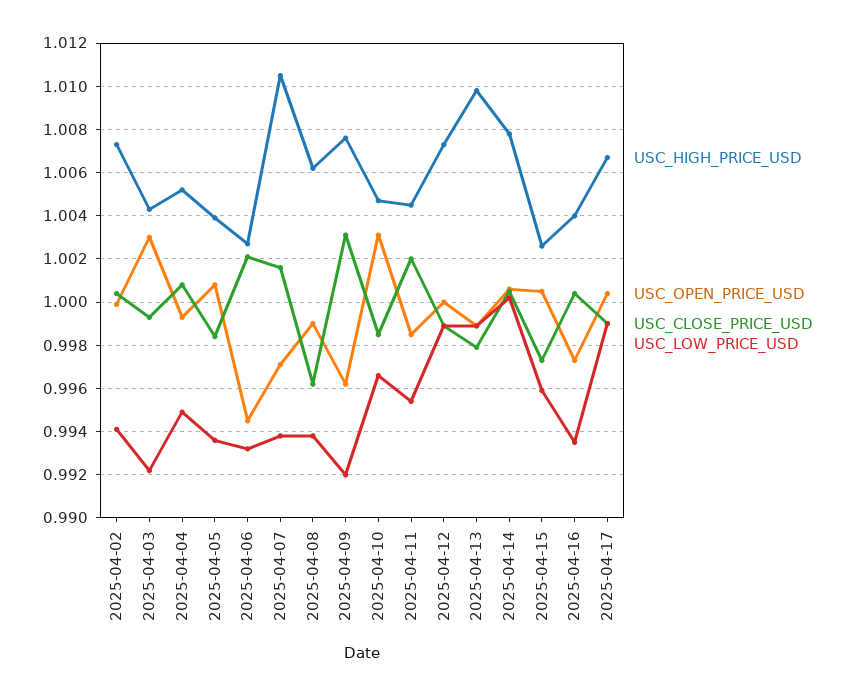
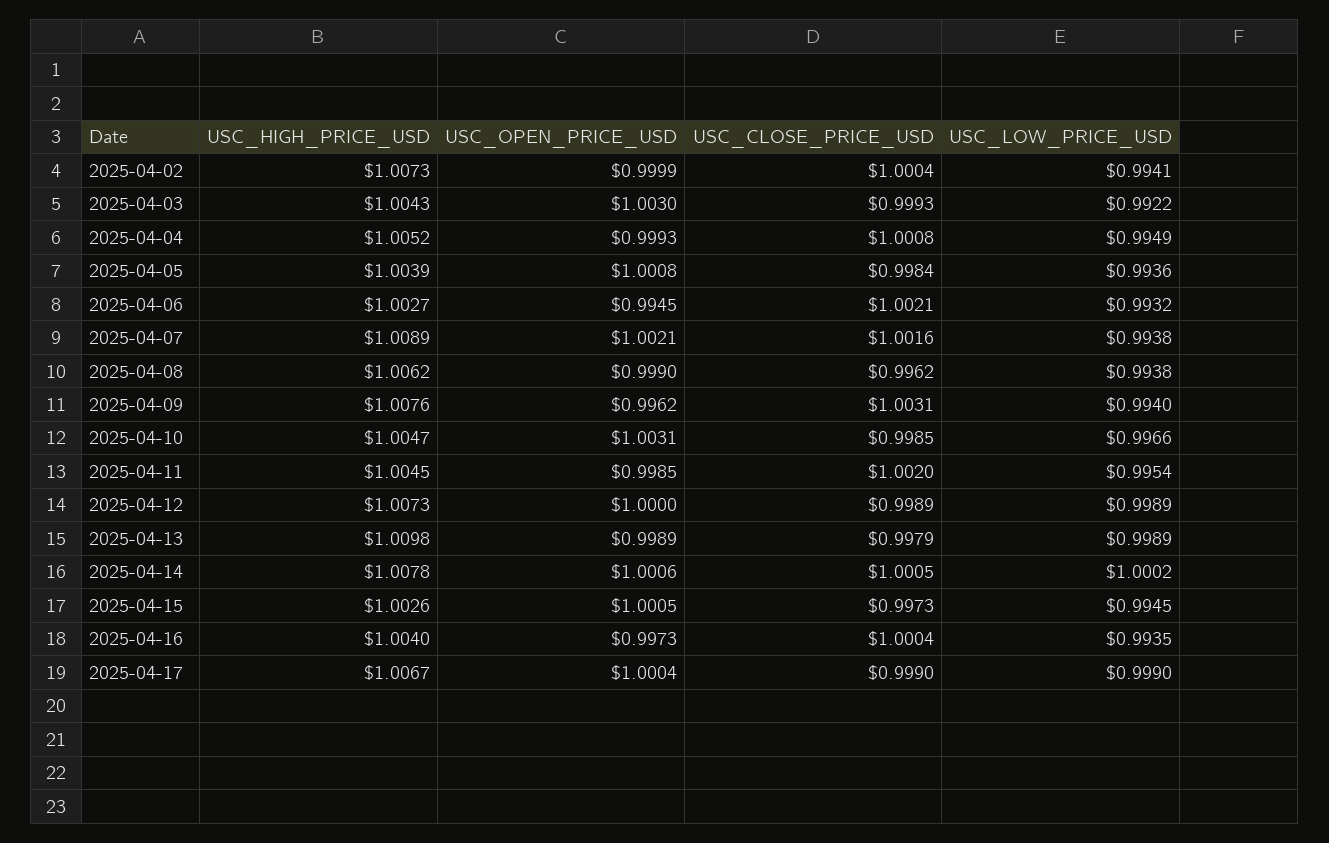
USC_HIGH_PRICE_USD, 2025-04-07: 1.0105 -> 1.0089
USC_OPEN_PRICE_USD, 2025-04-07: 0.997 -> 1.0021
USC_LOW_PRICE_USD, 2025-04-09: 0.992 -> 0.994
USC_LOW_PRICE_USD, 2025-04-15: 0.996 -> 0.9945

